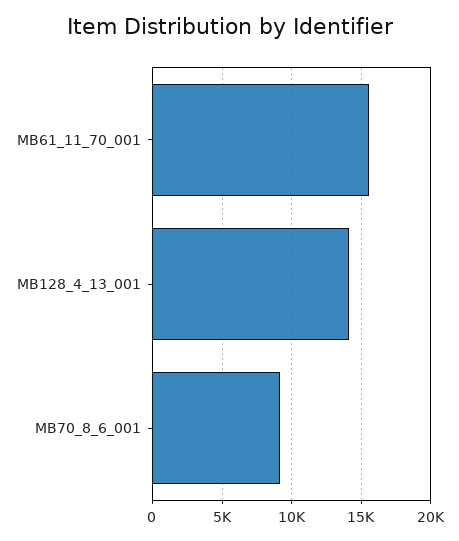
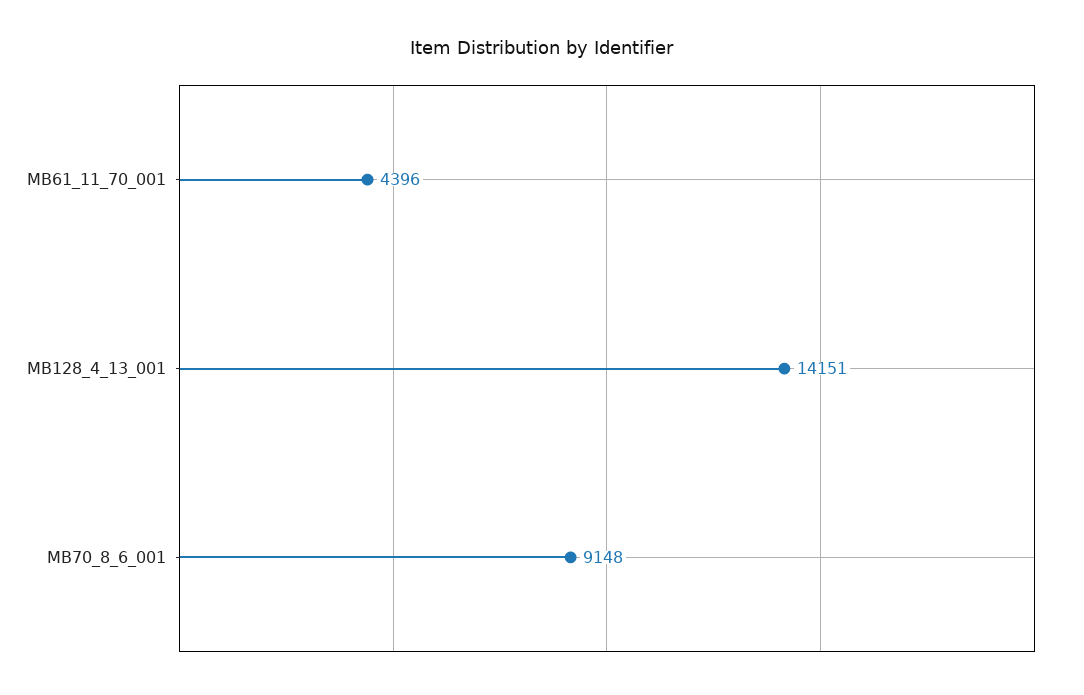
MB61_11_70_001: 15500 -> 4396

